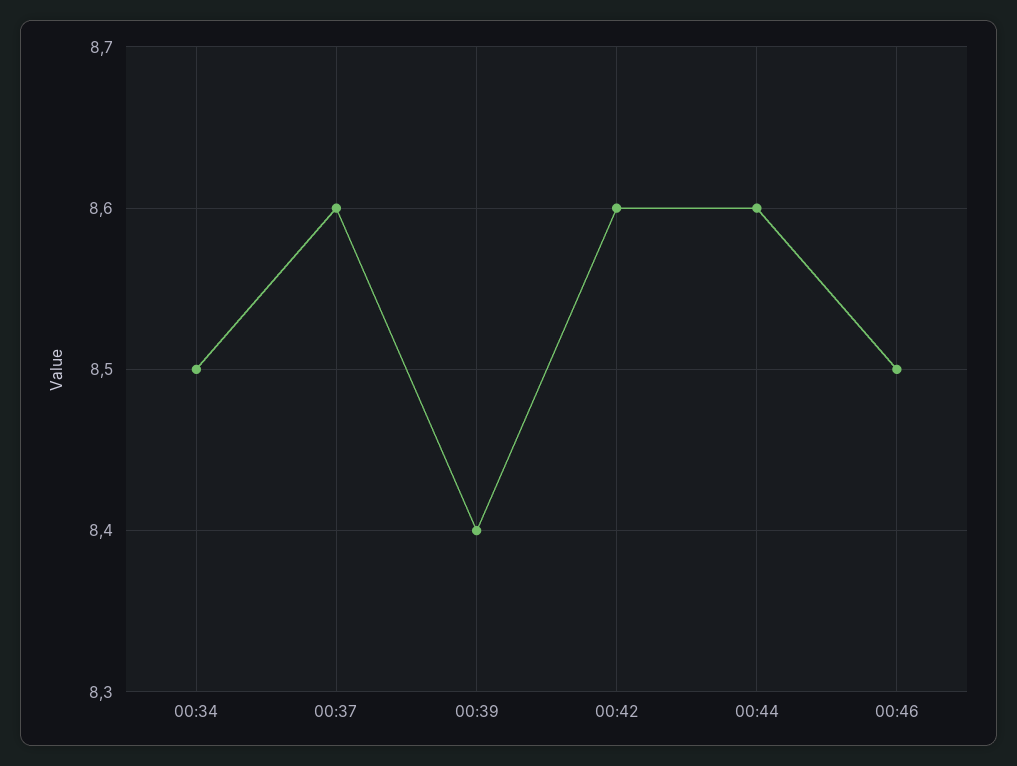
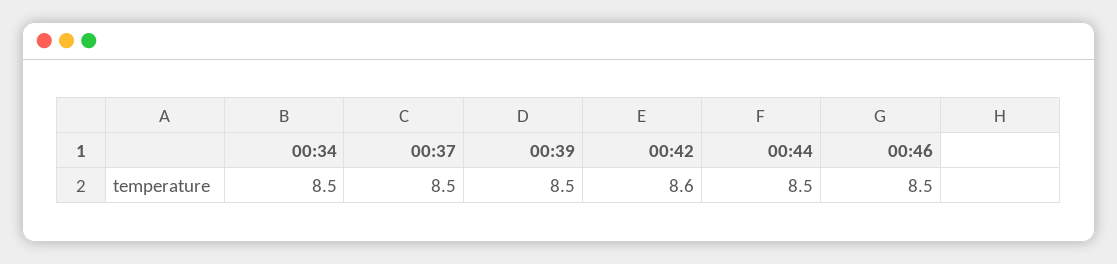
00:37: 8.6 -> 8.5
00:39: 8.4 -> 8.5
00:44: 8.6 -> 8.5

